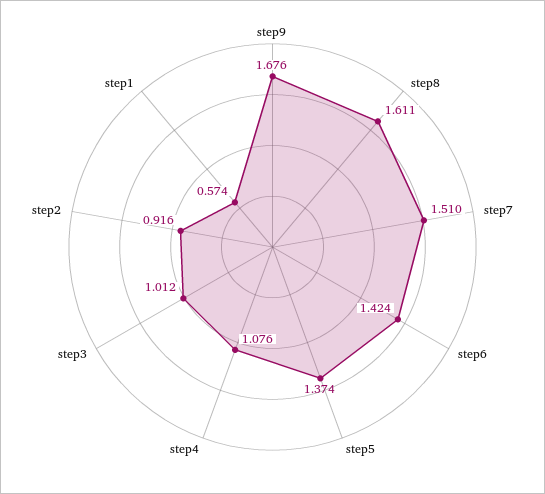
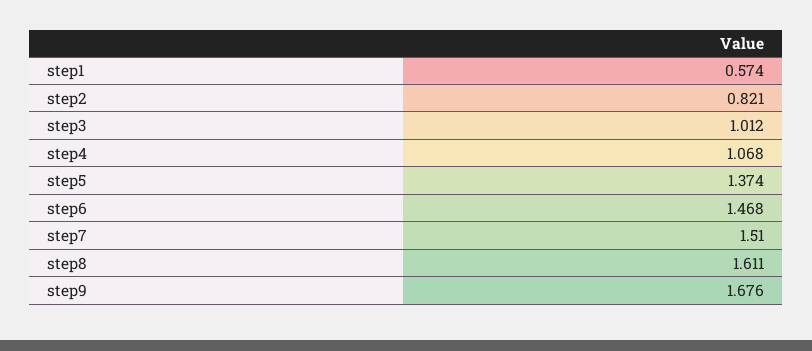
step6: 1.424 -> 1.468
step4: 1.076 -> 1.068
step2: 0.916 -> 0.821

